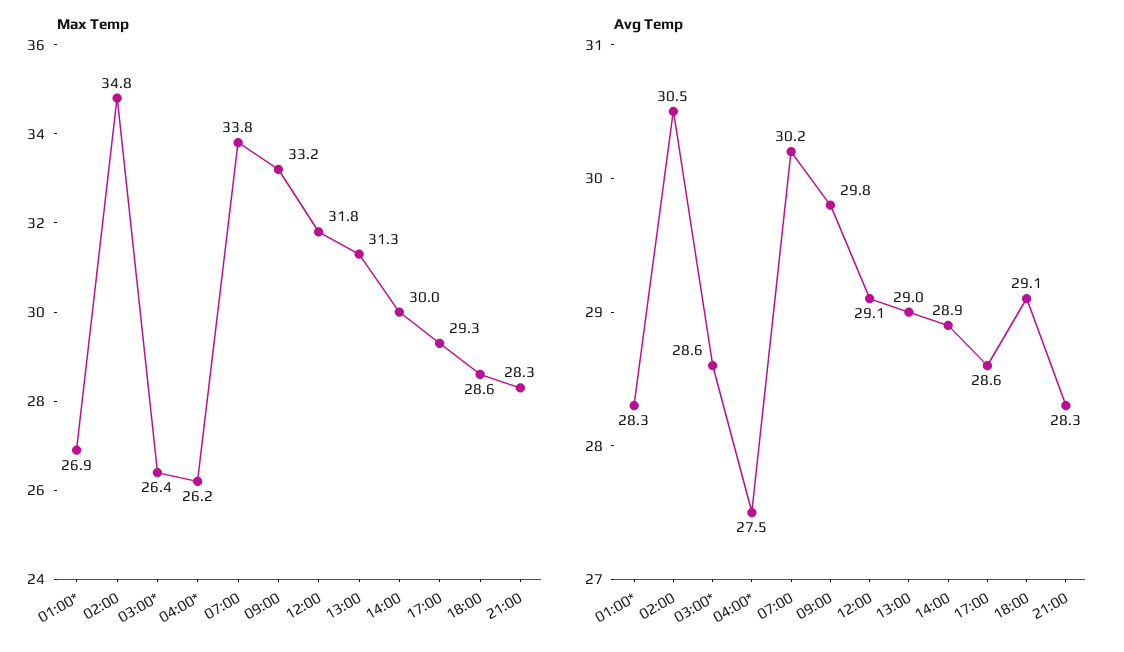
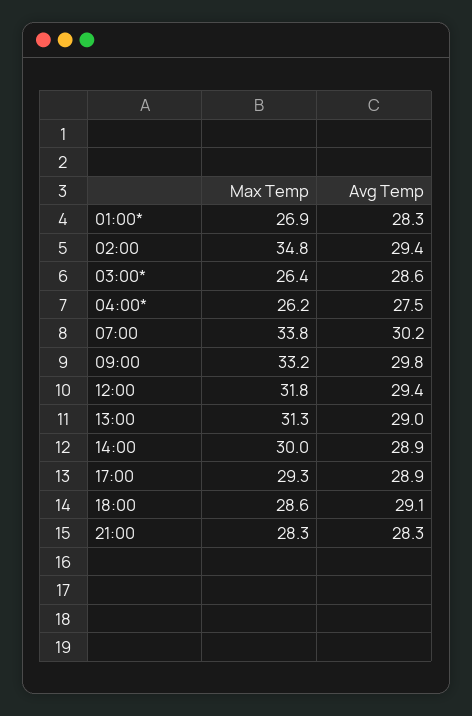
Avg Temp, 02:00: 30.5 -> 29.4
Avg Temp, 12:00: 29.1 -> 29.4
Avg Temp, 17:00: 28.6 -> 28.9

